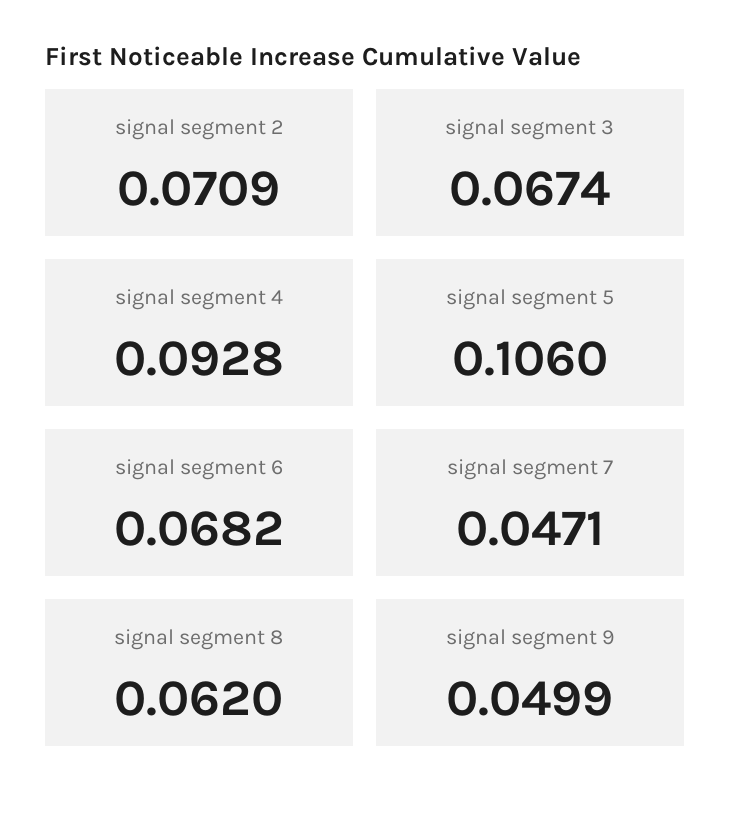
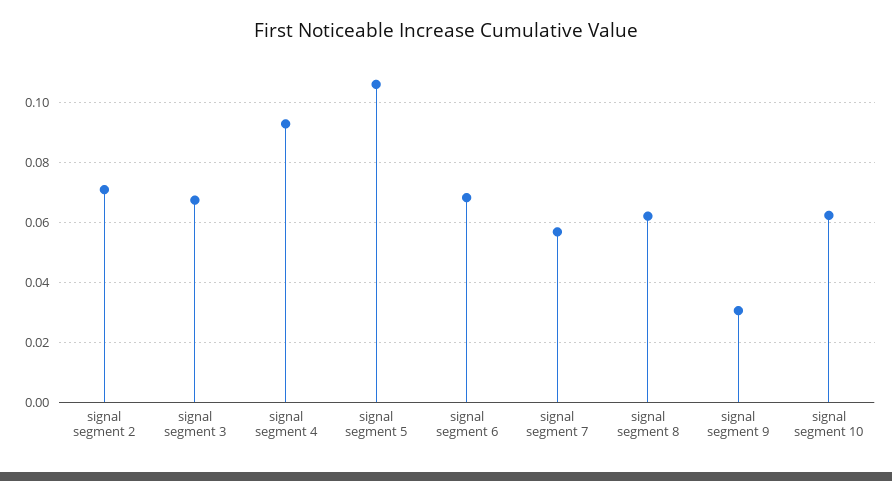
signal segment 7: 0.0471 -> 0.0575
signal segment 9: 0.0499 -> 0.03
signal segment 10: none -> 0.0625

